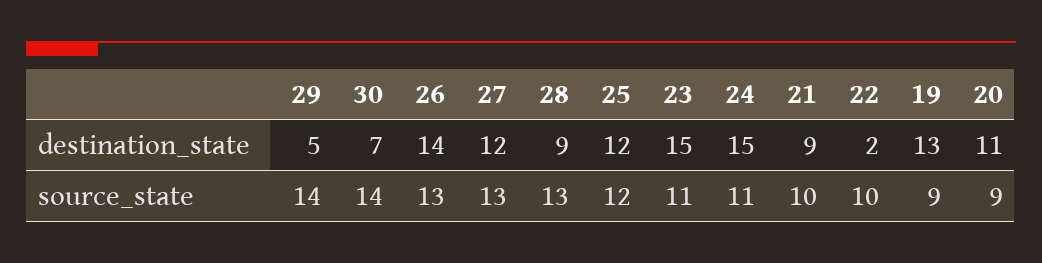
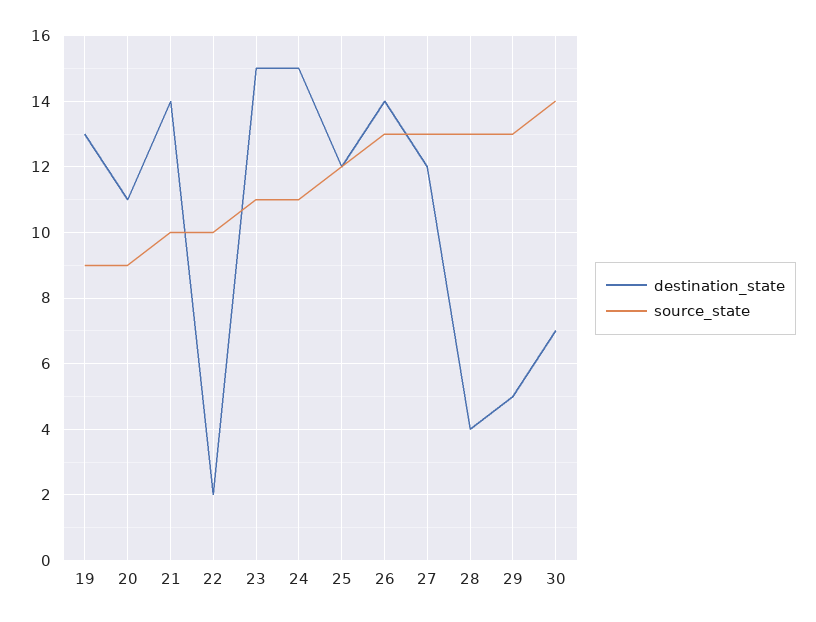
destination_state, 28: 9 -> 4
destination_state, 21: 9 -> 14
source_state, 29: 14 -> 13

